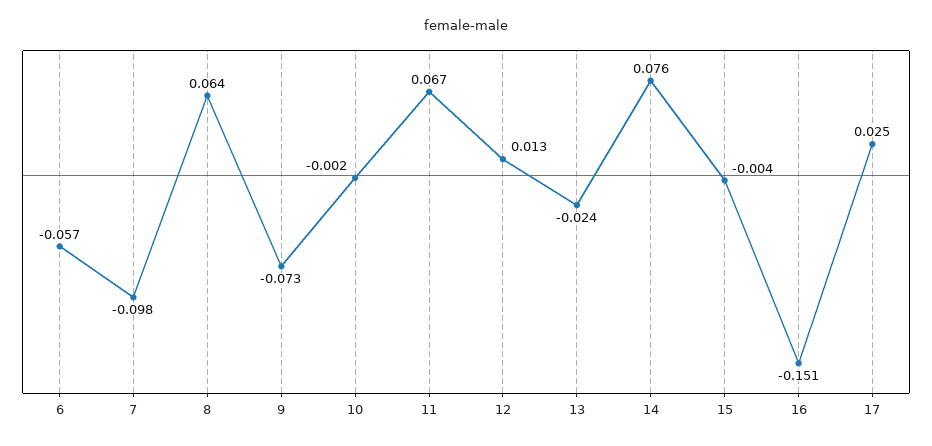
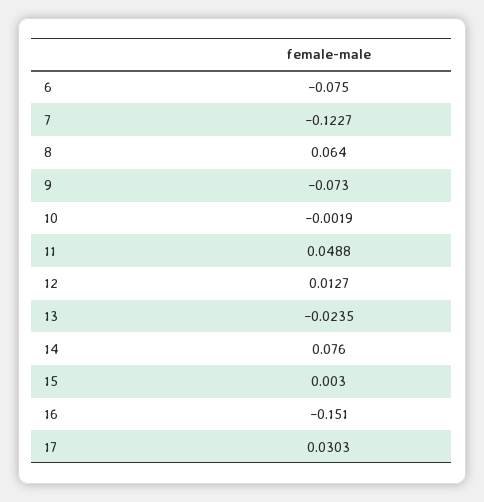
6: -0.057 -> -0.075
7: -0.098 -> -0.1227
11: 0.067 -> 0.0488
15: -0.004 -> 0.003
17: 0.025 -> 0.0303

